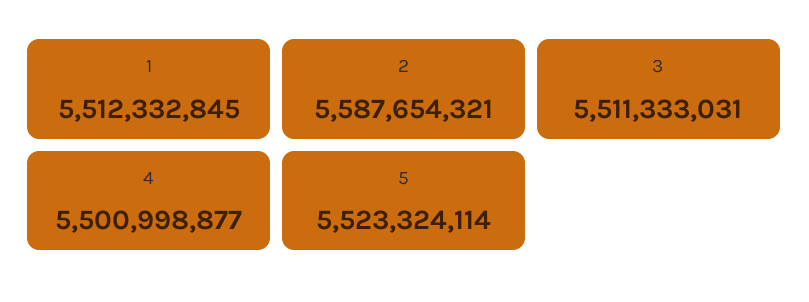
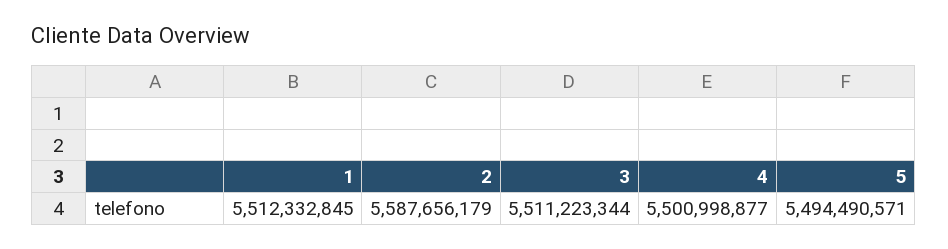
2: 5587654321 -> 5587656179
3: 5511333031 -> 5511223344
5: 5523324114 -> 5494490571

